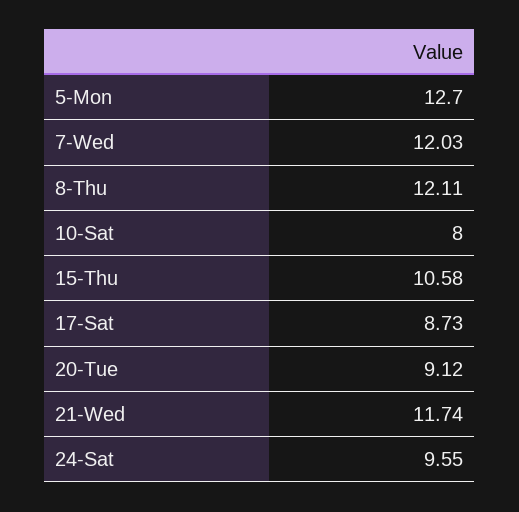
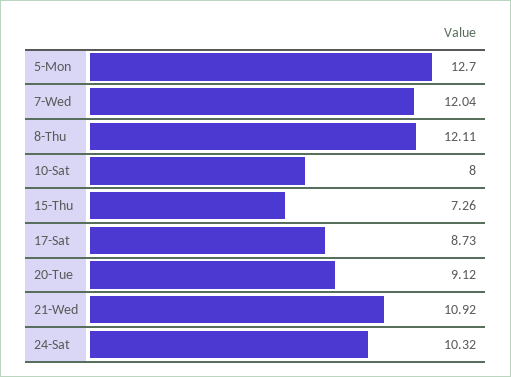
7-Wed: 12.03 -> 12.04
15-Thu: 10.58 -> 7.26
21-Wed: 11.74 -> 10.92
24-Sat: 9.55 -> 10.32

